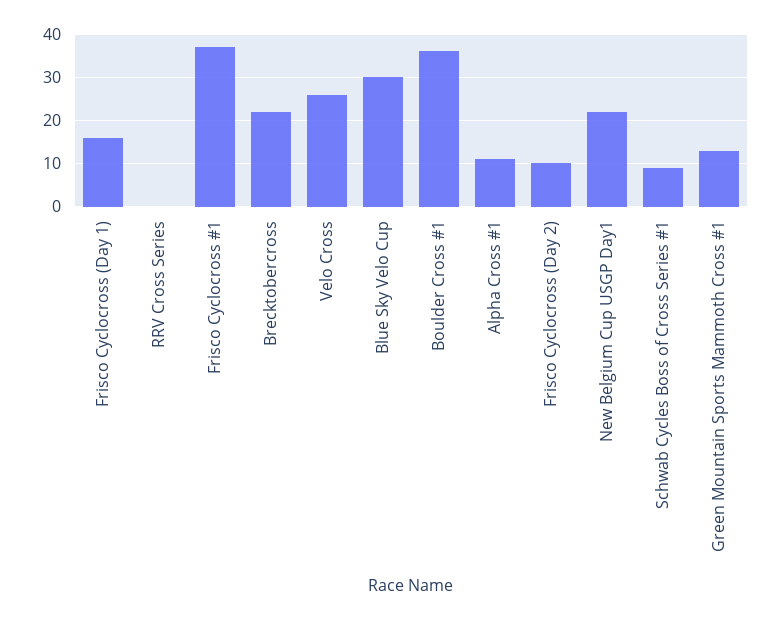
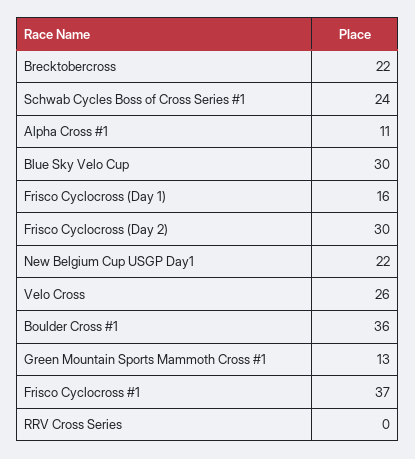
Frisco Cyclocross (Day 2): 10 -> 30
Schwab Cycles Boss of Cross Series #1: 10 -> 24

